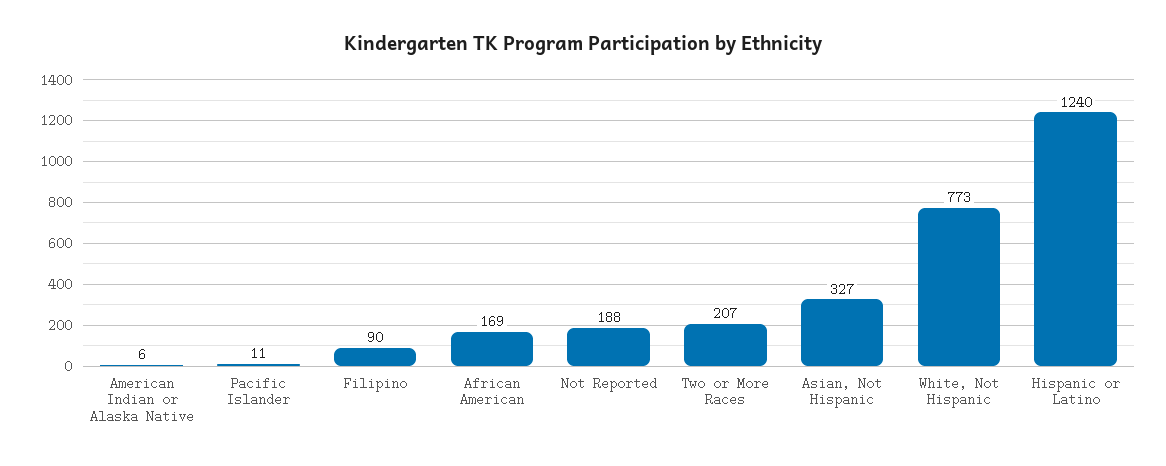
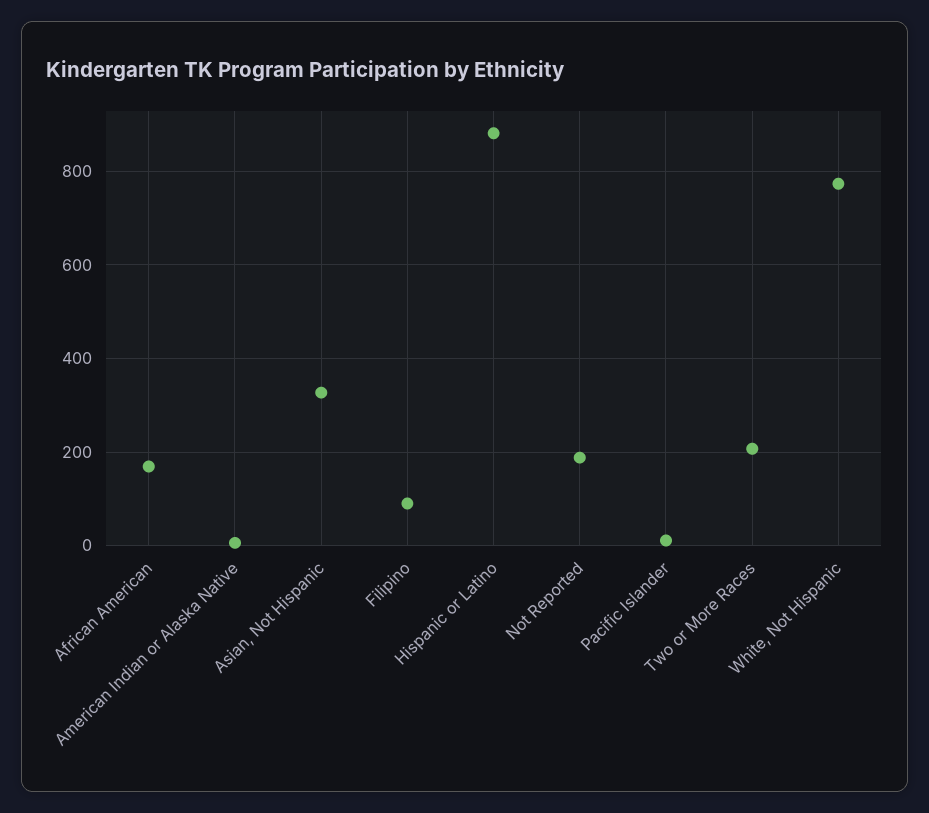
Hispanic or Latino: 1240 -> 880

